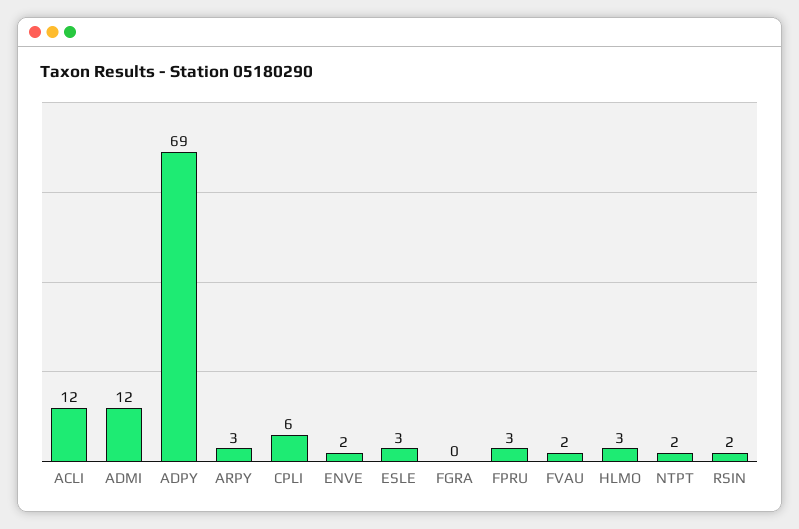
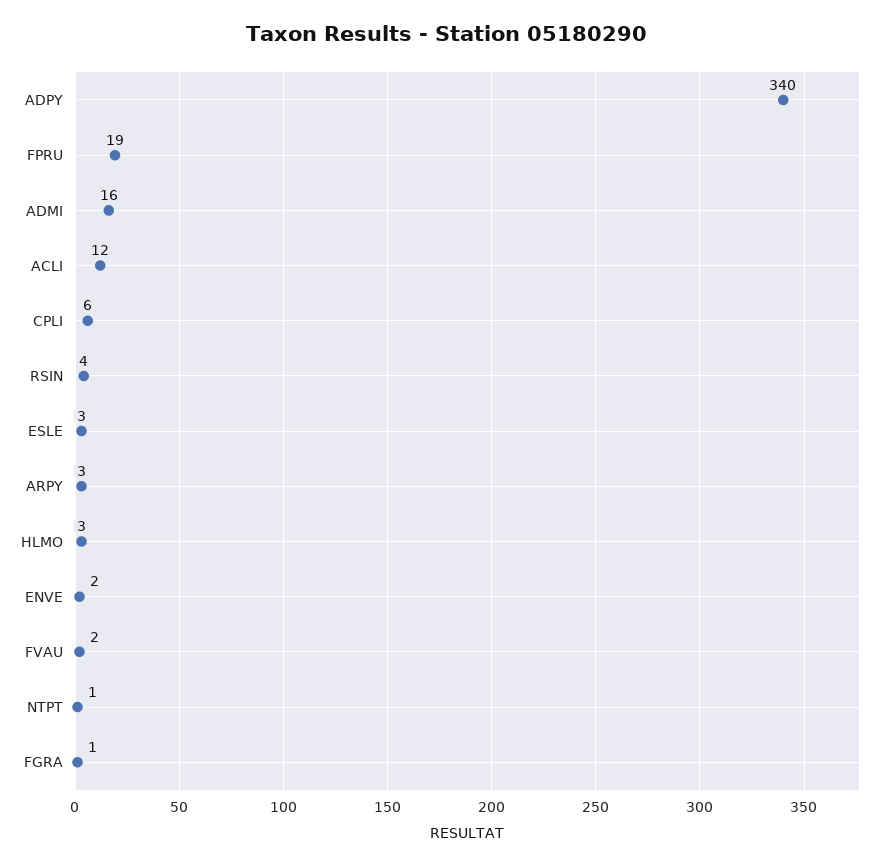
ADMI: 12 -> 16
ADPY: 69 -> 340
FGRA: 0 -> 1
FPRU: 3 -> 19
NTPT: 2 -> 1
RSIN: 2 -> 4

